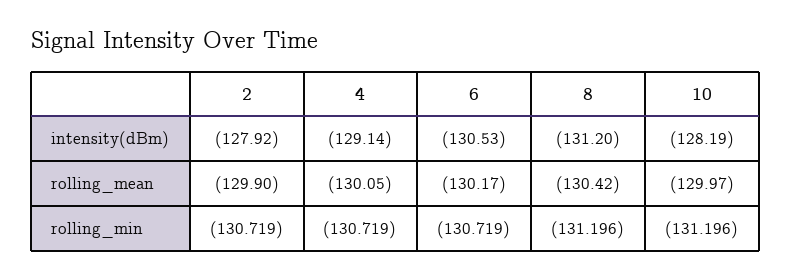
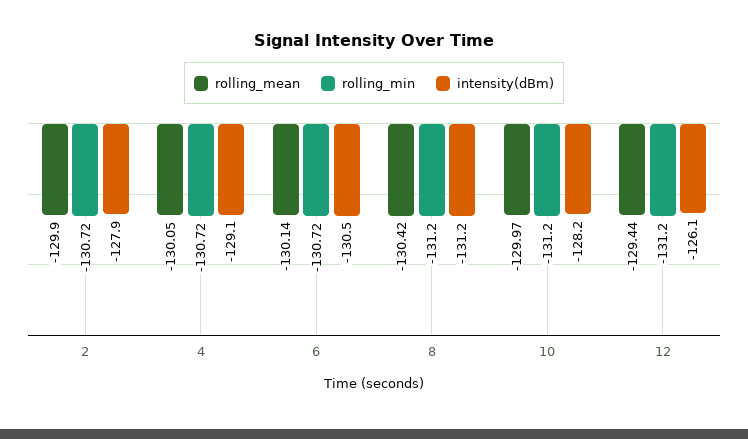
rolling_mean, 6: -130.17 -> -130.14
rolling_mean, 12: none -> -129.44
rolling_min, 12: none -> -131.2
intensity(dBm), 12: none -> -126.1

